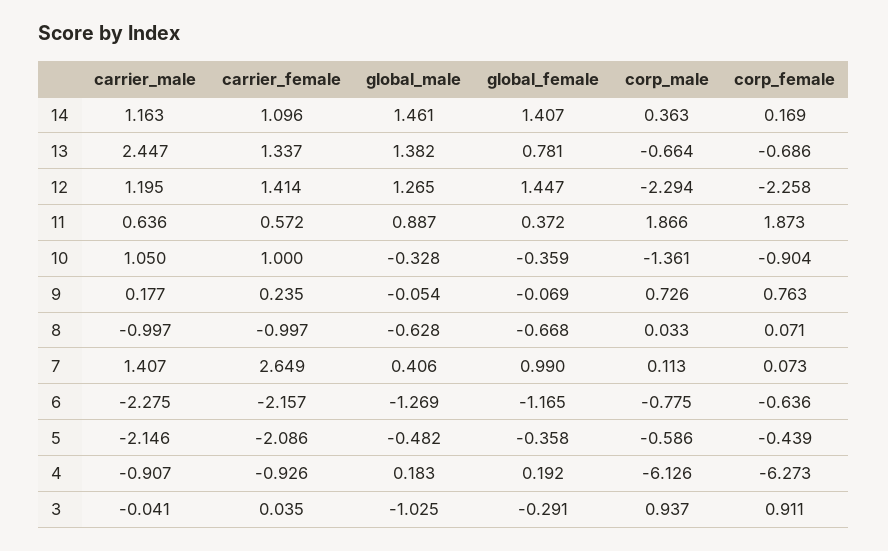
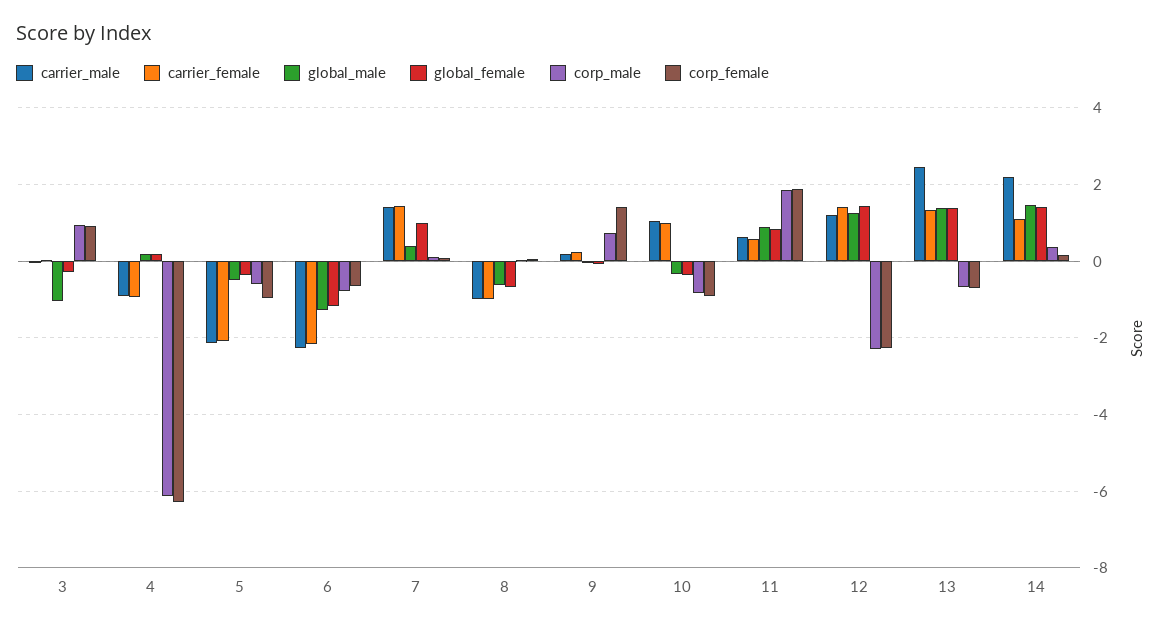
carrier_male, 14: 1.163 -> 2.2
global_female, 13: 0.781 -> 1.4
global_female, 11: 0.372 -> 0.8
corp_male, 10: -1.361 -> -0.8
corp_female, 9: 0.763 -> 1.4
carrier_female, 7: 2.649 -> 1.4
corp_female, 5: -0.439 -> -1

